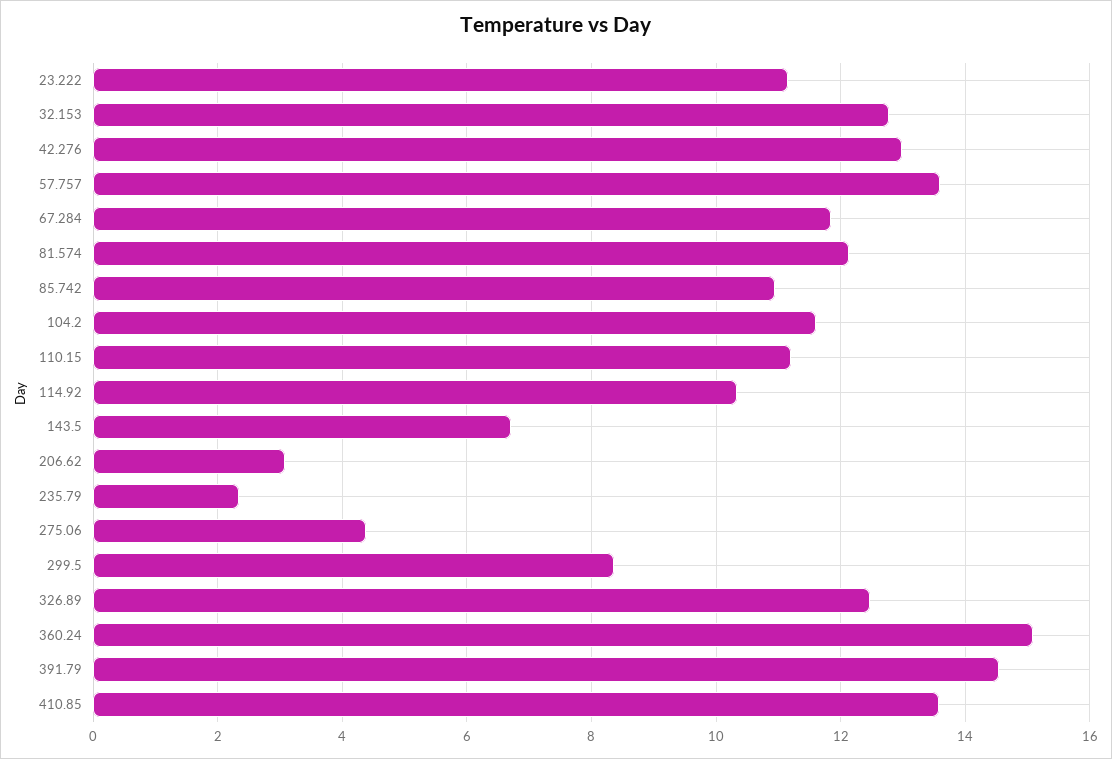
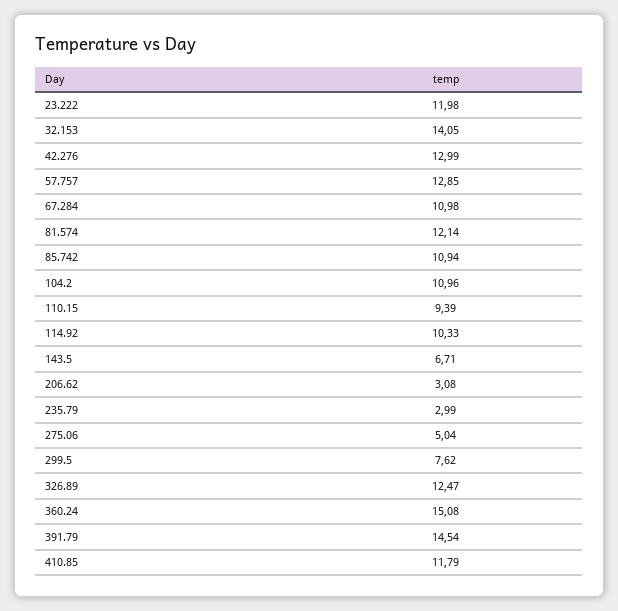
23.222: 11.2 -> 11.98
32.153: 12.8 -> 14.05
57.757: 13.6 -> 12.85
67.284: 11.8 -> 10.98
104.2: 11.6 -> 10.96
110.15: 11.2 -> 9.39
235.79: 2.4 -> 2.99
275.06: 4.4 -> 5.04
299.5: 8.4 -> 7.62
410.85: 13.6 -> 11.79

